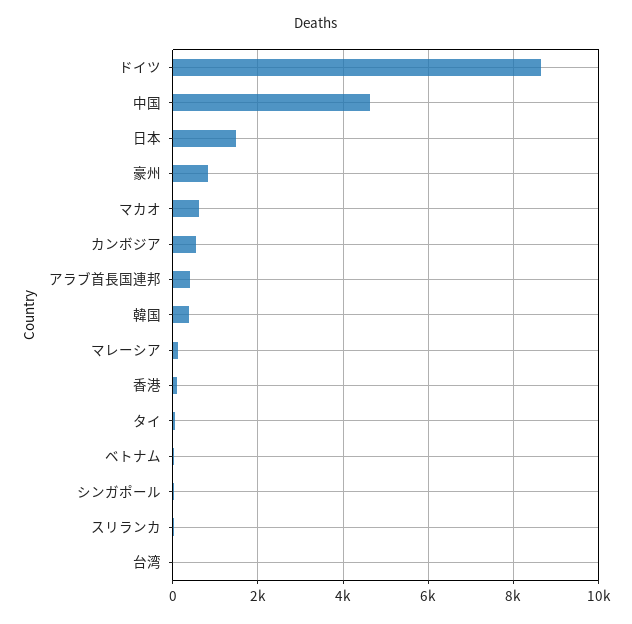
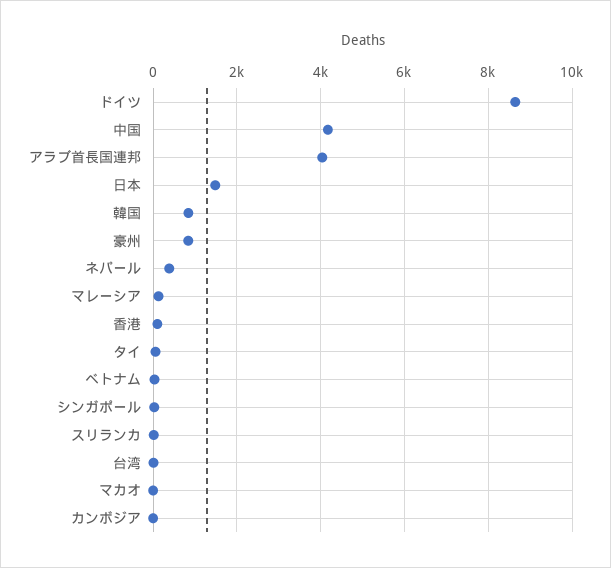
中国: 4600 -> 4200
マカオ: 600 -> 0
カンボジア: 600 -> 0
アラブ首長国連邦: 400 -> 4000
韓国: 400 -> 800
ネパール: none -> 400

